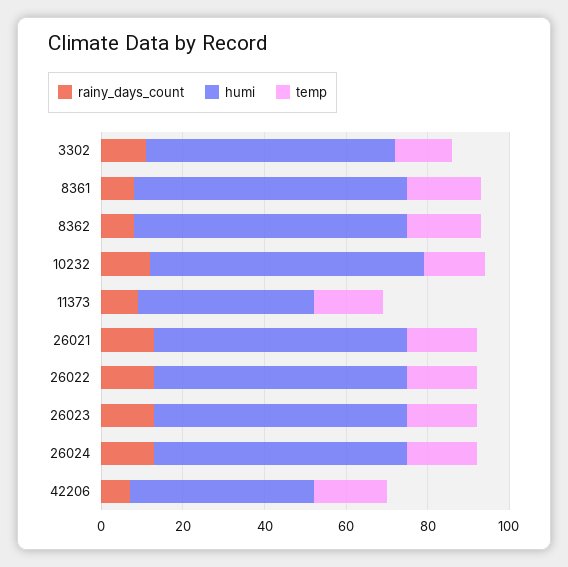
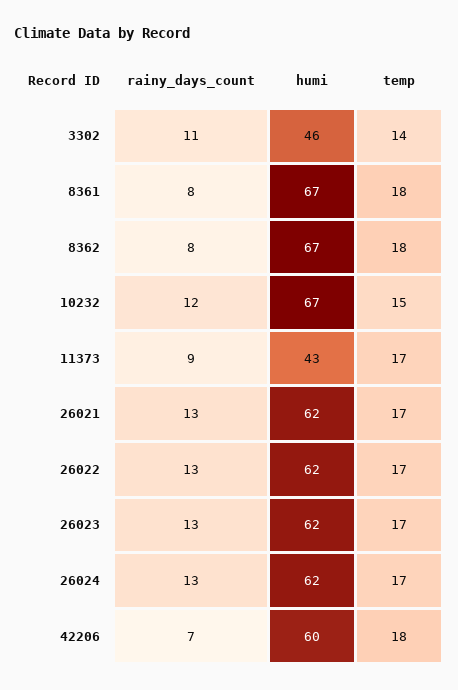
humi, 3302: 60 -> 46
humi, 42206: 45 -> 60

